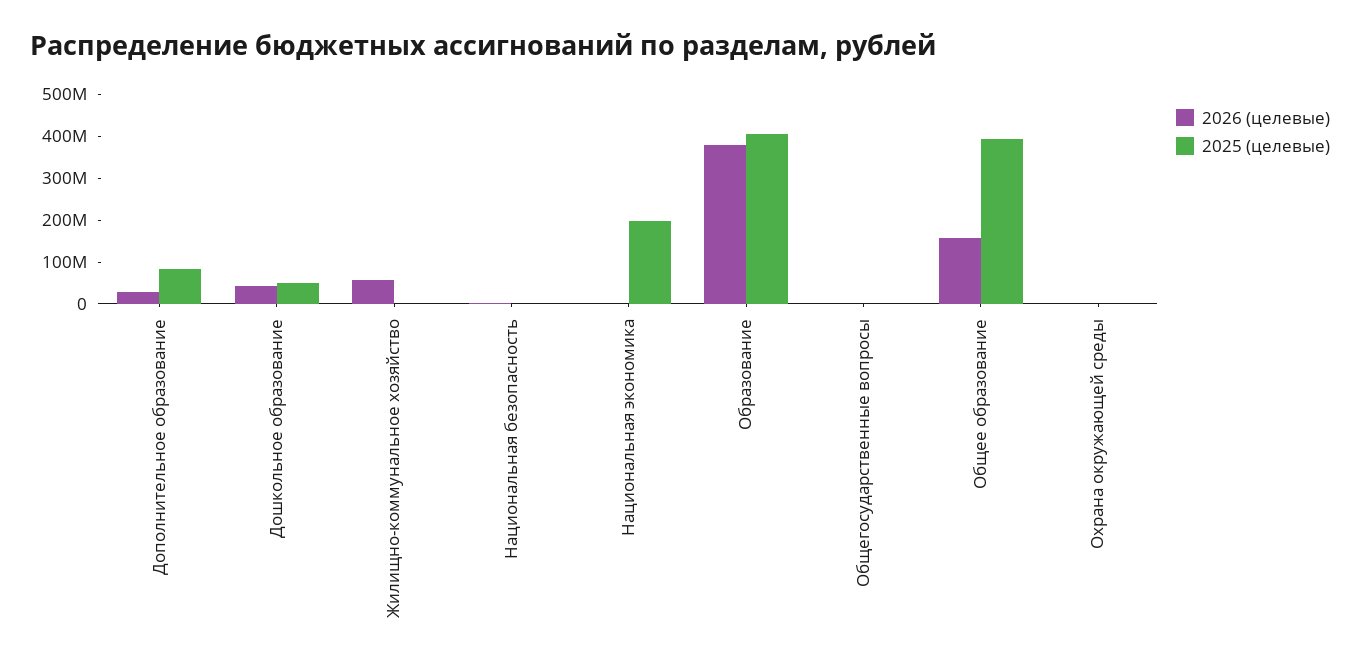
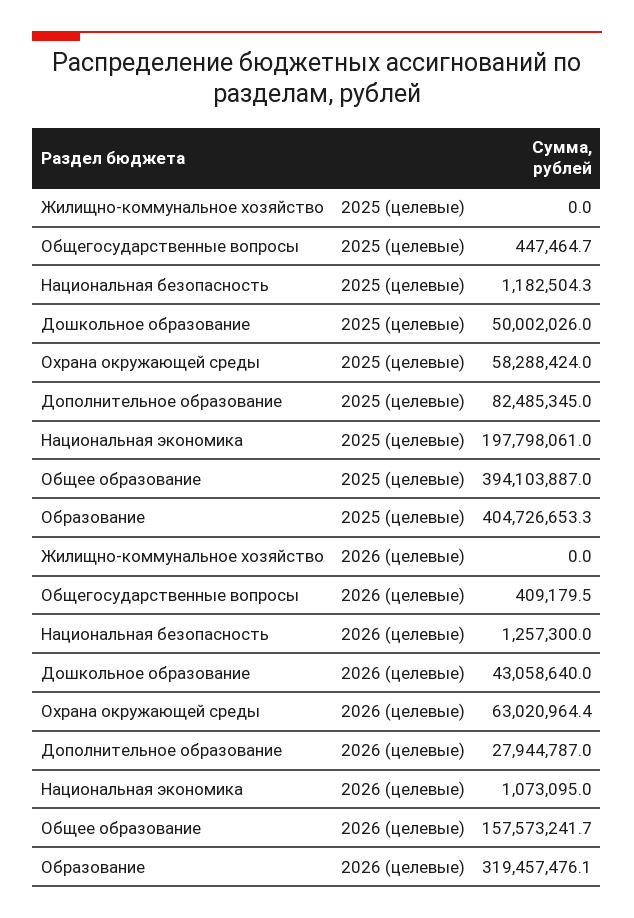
2026 (целевые), Жилищно-коммунальное хозяйство: 60000000 -> 0
2026 (целевые), Образование: 380000000 -> 319457476.1
2026 (целевые), Охрана окружающей среды: 0 -> 63020964.4
2025 (целевые), Охрана окружающей среды: 0 -> 58288424

